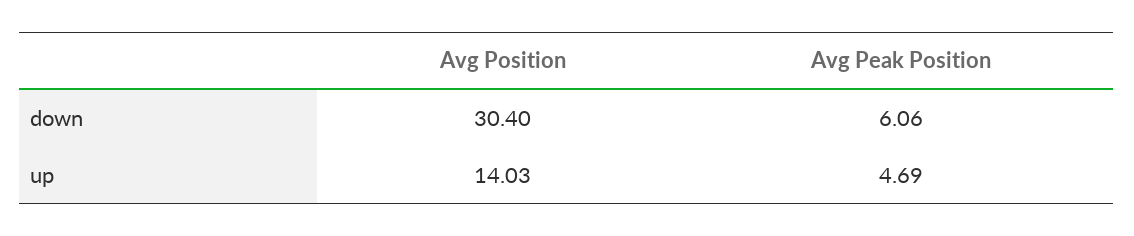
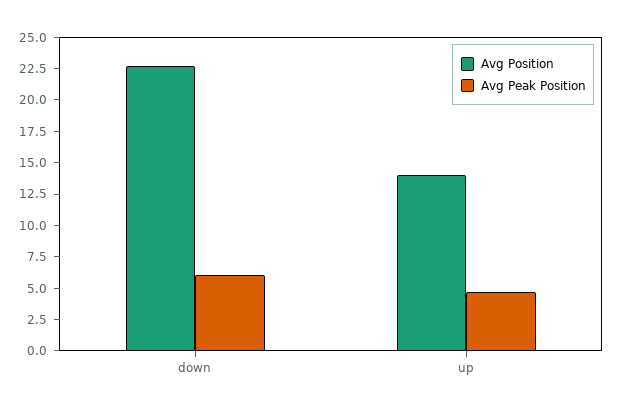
Avg Position, down: 30.4 -> 22.5

